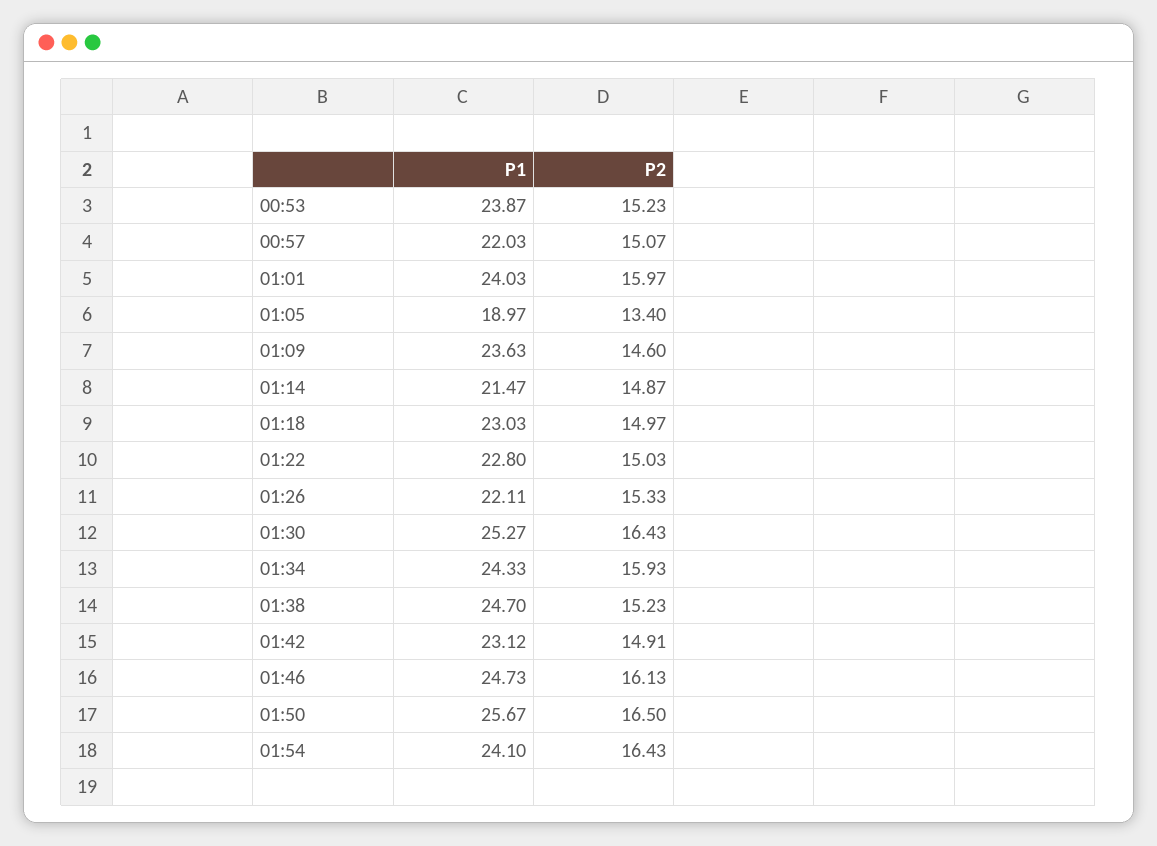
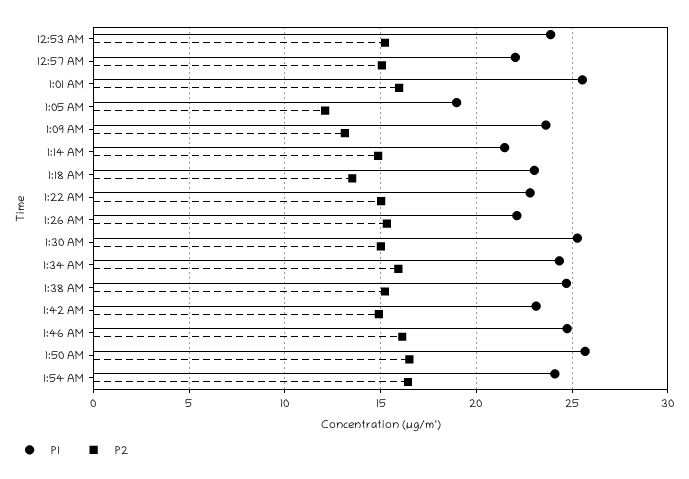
P1, 01:01: 24.03 -> 25.5
P2, 01:05: 13.4 -> 12
P2, 01:09: 14.6 -> 13
P2, 01:18: 14.97 -> 13.5
P2, 01:30: 16.43 -> 15

